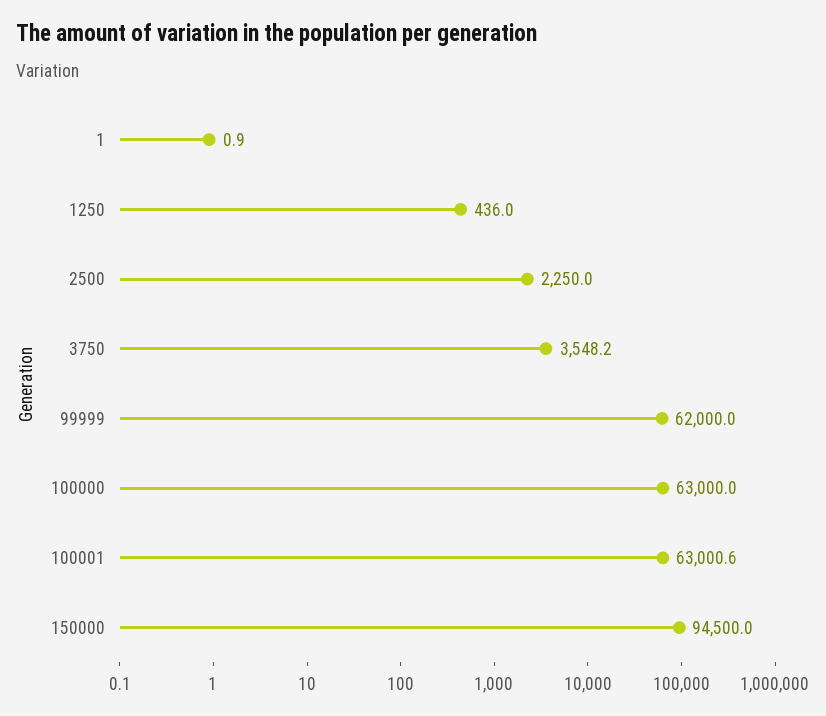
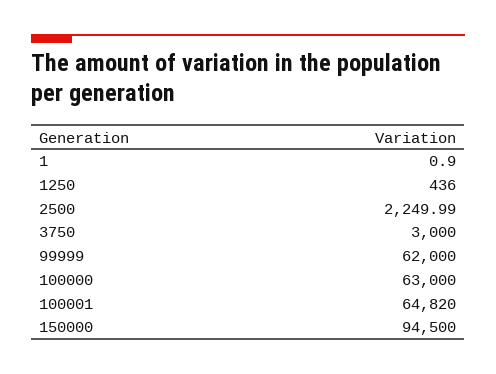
3750: 3548.2 -> 3000
100001: 63000.6 -> 64820

